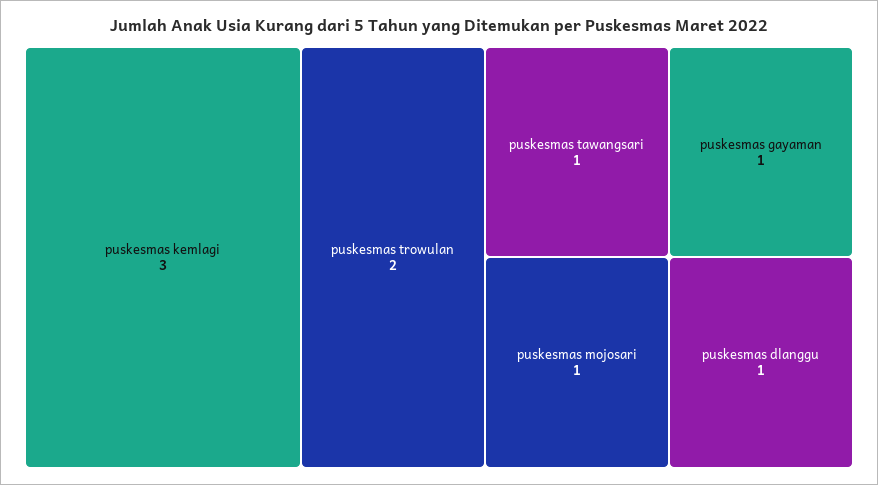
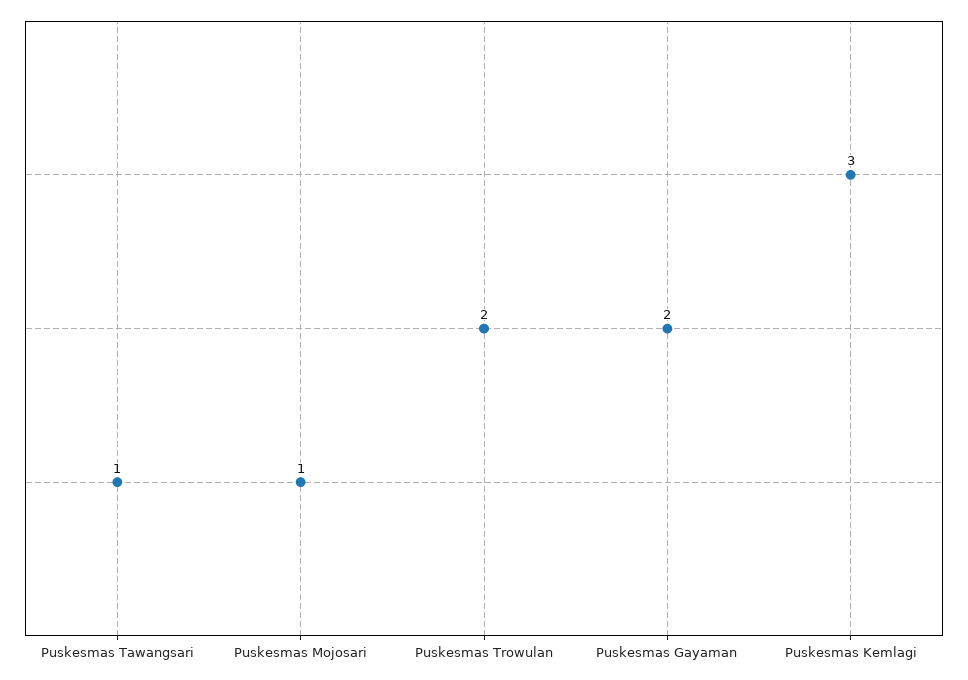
puskesmas gayaman: 1 -> 2
puskesmas dlanggu: 1 -> none

